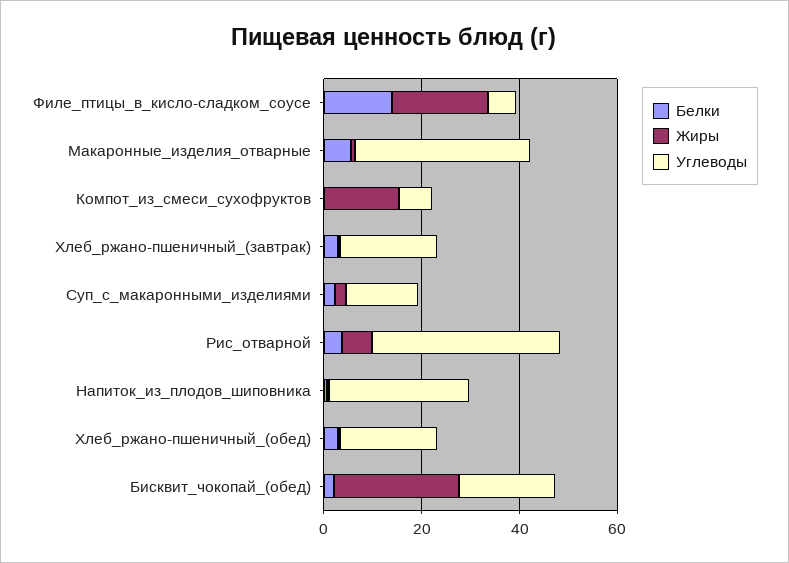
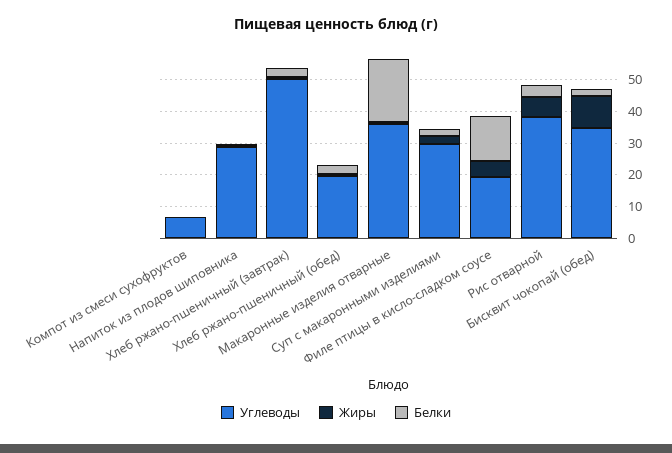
Жиры, Филе_птицы_в_кисло-сладком_соусе: 20 -> 5
Углеводы, Филе_птицы_в_кисло-сладком_соусе: 5 -> 20
Белки, Макаронные_изделия_отварные: 5 -> 20
Жиры, Компот_из_смеси_сухофруктов: 15 -> 0
Углеводы, Хлеб_ржано-пшеничный_(завтрак): 20 -> 50
Углеводы, Суп_с_макаронными_изделиями: 15 -> 30
Жиры, Бисквит_чокопай_(обед): 25 -> 10
Углеводы, Бисквит_чокопай_(обед): 20 -> 35

